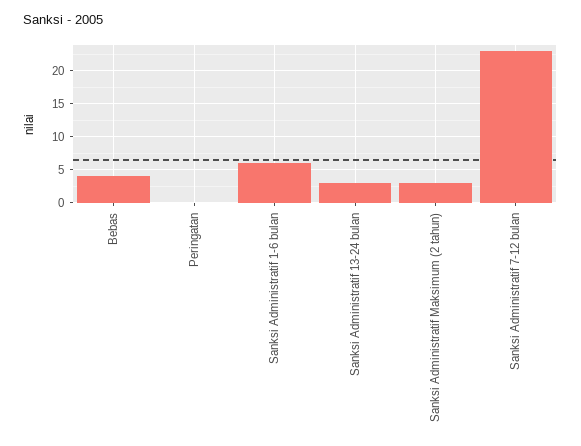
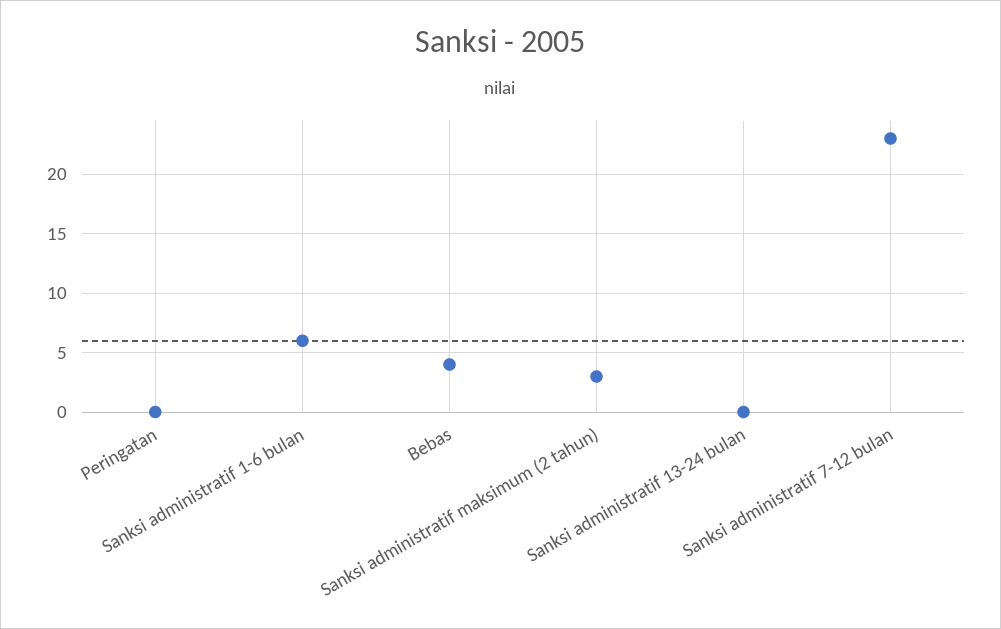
Sanksi Administratif 13-24 bulan: 3 -> 0

